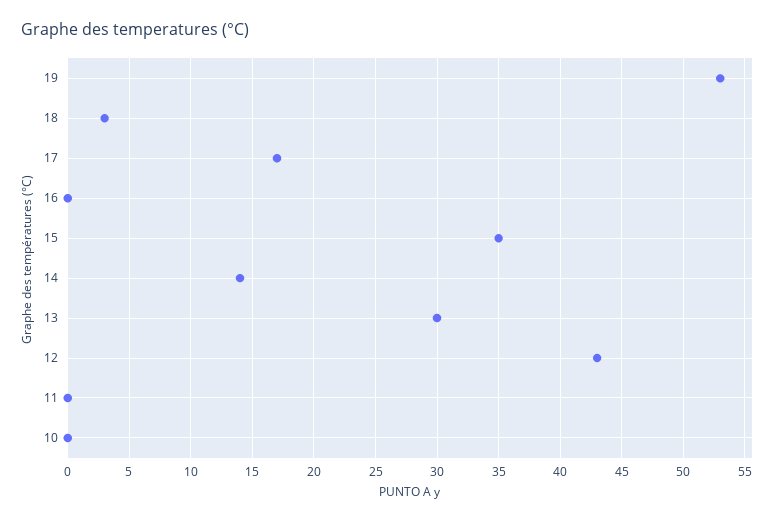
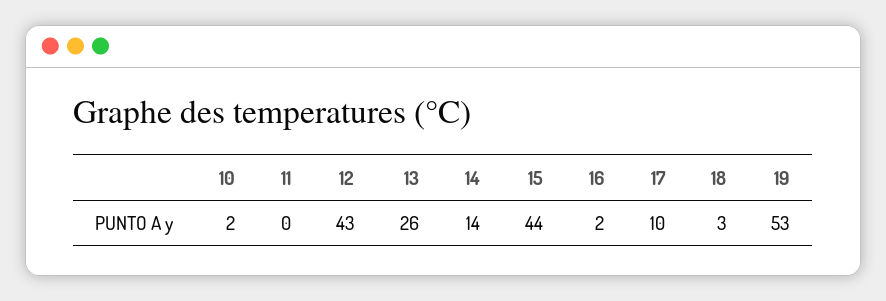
17: 17 -> 10
16: 0 -> 2
15: 35 -> 44
13: 30 -> 26
10: 0 -> 2

